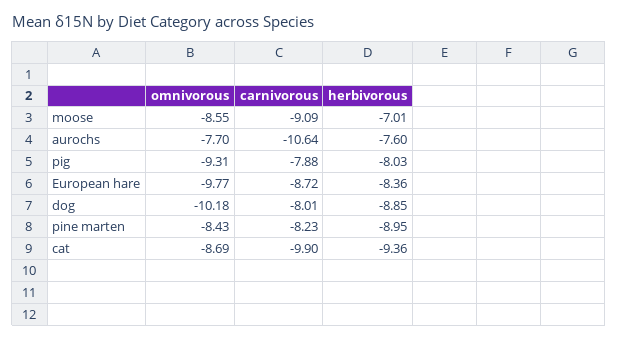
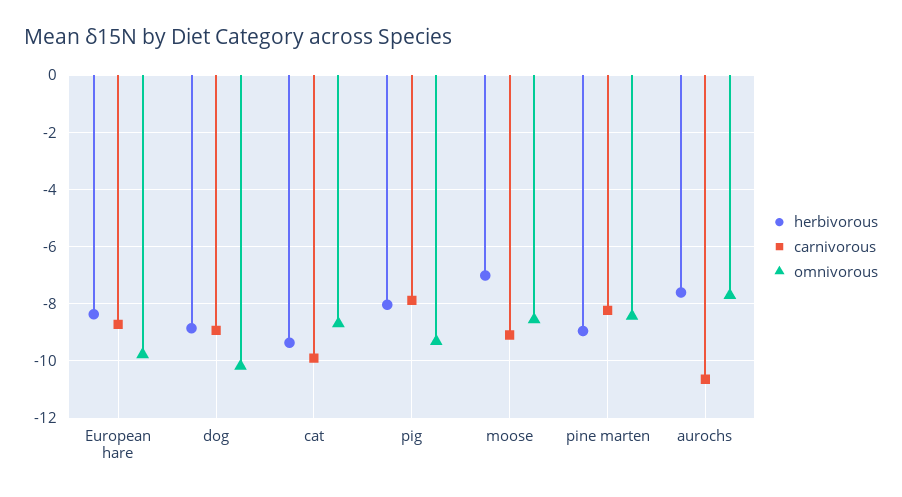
carnivorous, dog: -8.01 -> -9

